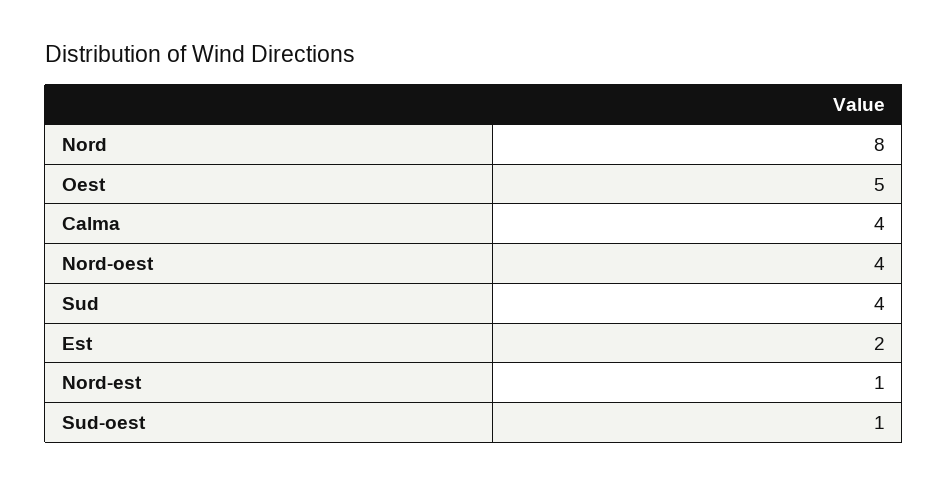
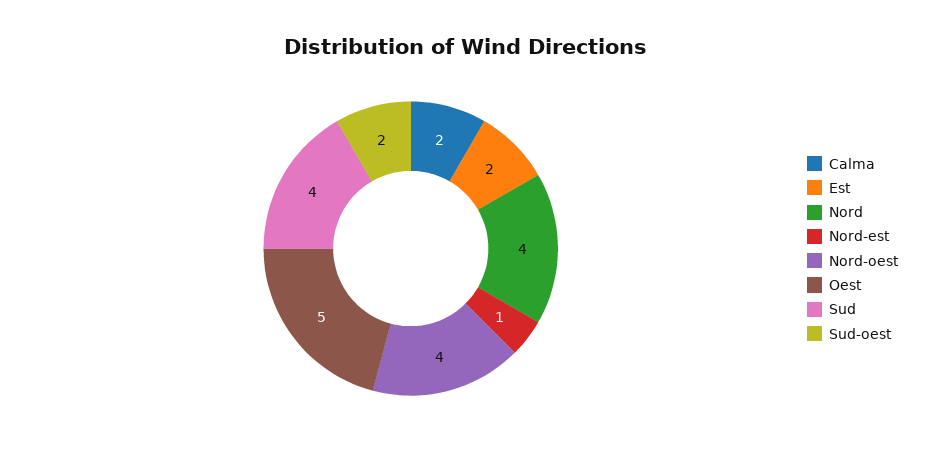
Nord: 8 -> 4
Calma: 4 -> 2
Sud-oest: 1 -> 2

